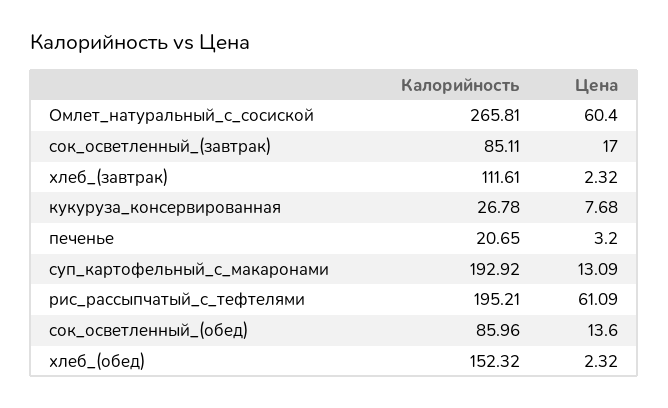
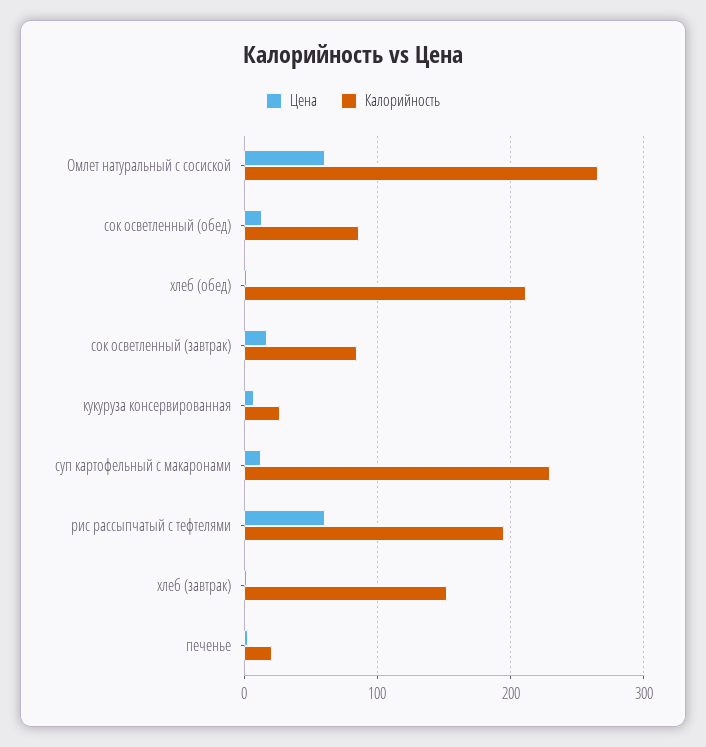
Калорийность, хлеб_(завтрак): 111.61 -> 150
Калорийность, суп_картофельный_с_макаронами: 192.92 -> 230
Калорийность, хлеб_(обед): 152.32 -> 210

